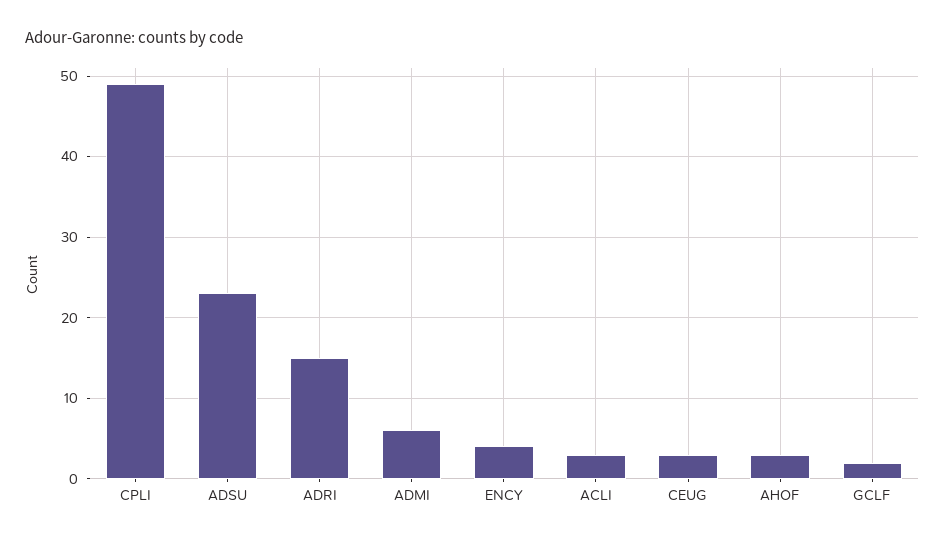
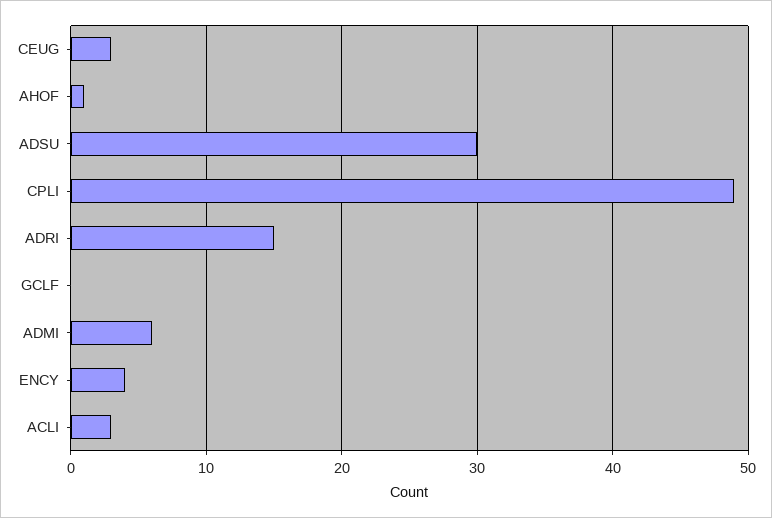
ADSU: 23 -> 30
AHOF: 3 -> 1
GCLF: 2 -> 0

